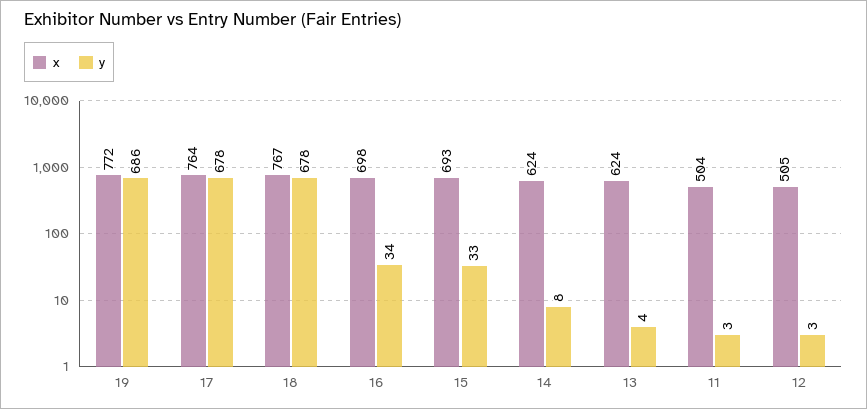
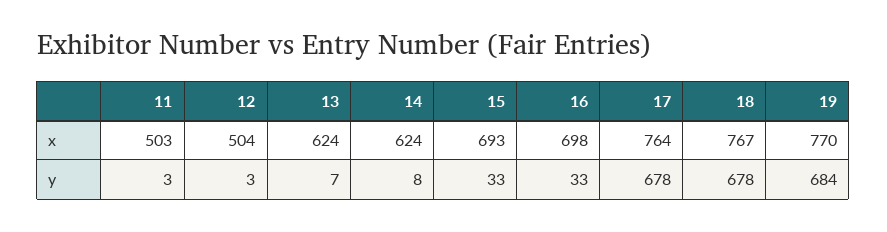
x, 19: 772 -> 770
y, 19: 686 -> 684
y, 16: 34 -> 33
y, 13: 4 -> 7
x, 11: 504 -> 503
x, 12: 505 -> 504

